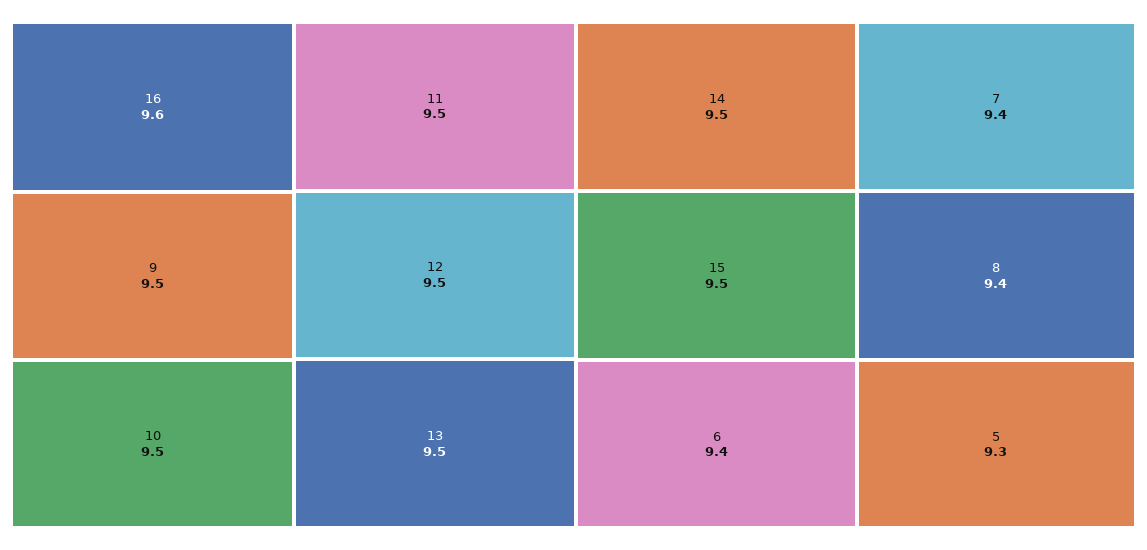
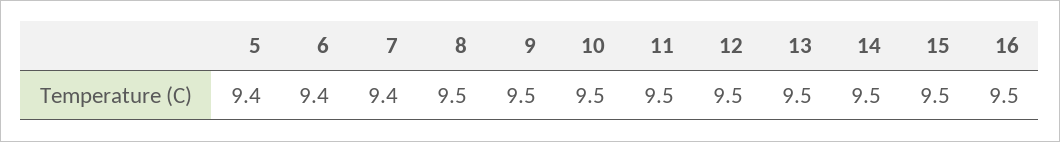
16: 9.6 -> 9.5
8: 9.4 -> 9.5
5: 9.3 -> 9.4

